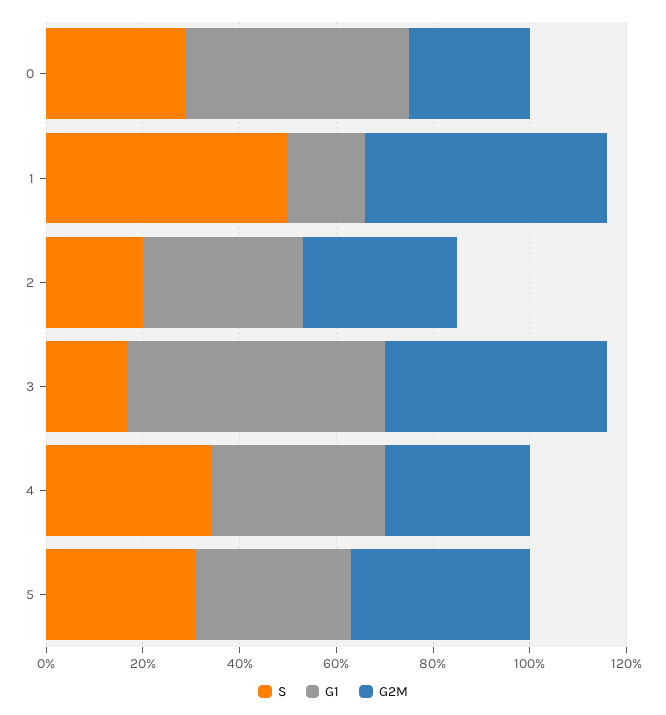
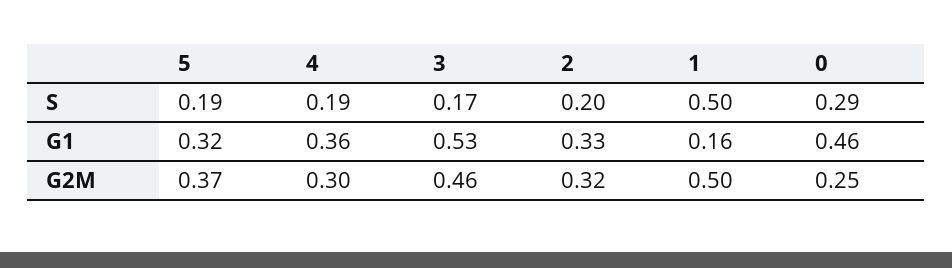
S, 4: 0.35 -> 0.19
S, 5: 0.3 -> 0.19

